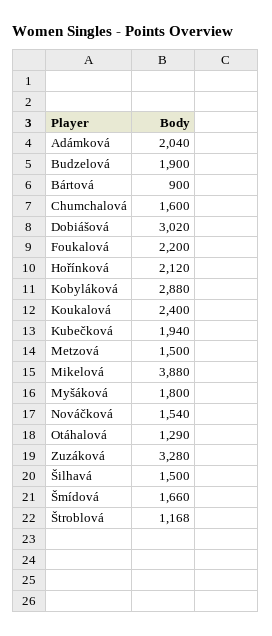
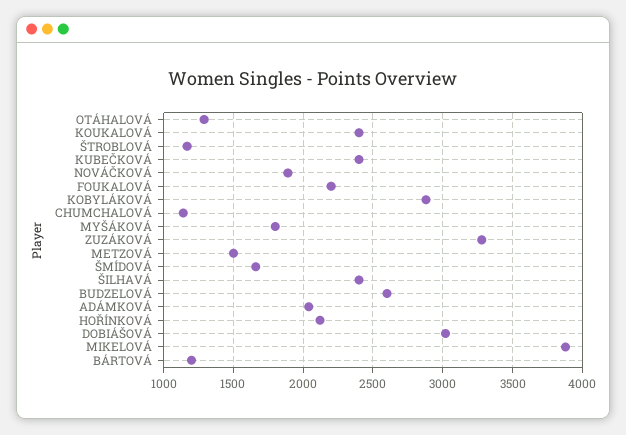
Budzelová: 1900 -> 2600
Bártová: 900 -> 1200
Chumchalová: 1600 -> 1150
Kubečková: 1940 -> 2400
Nováčková: 1540 -> 1900
Šilhavá: 1500 -> 2400

